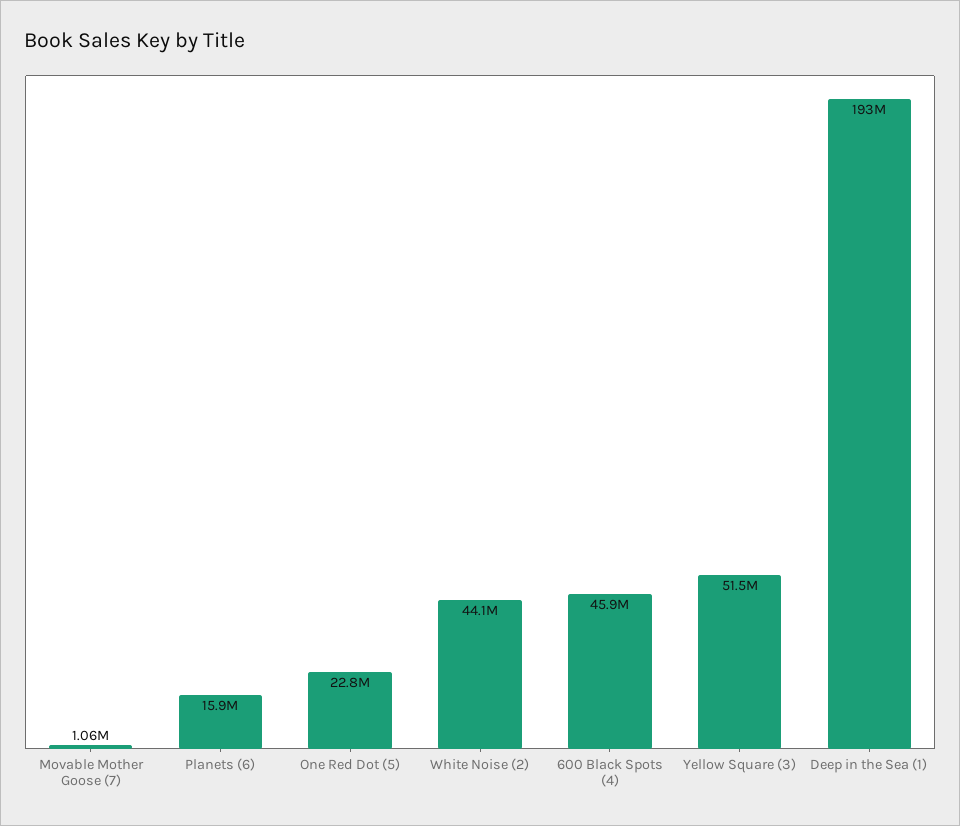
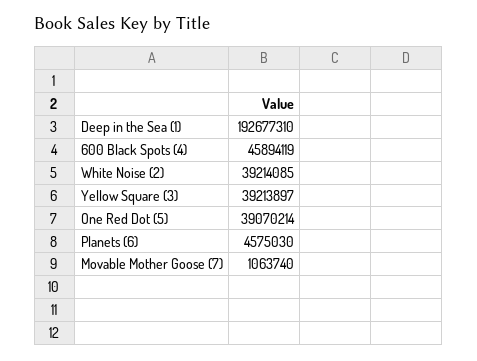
Planets (6): 15900000 -> 4575030
One Red Dot (5): 22800000 -> 39070214
White Noise (2): 44100000 -> 39214085
Yellow Square (3): 51500000 -> 39213897

